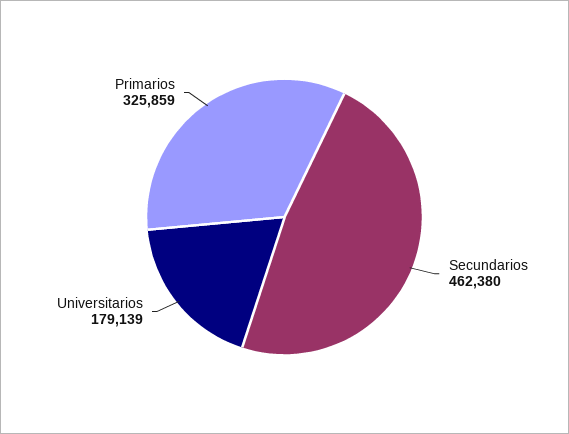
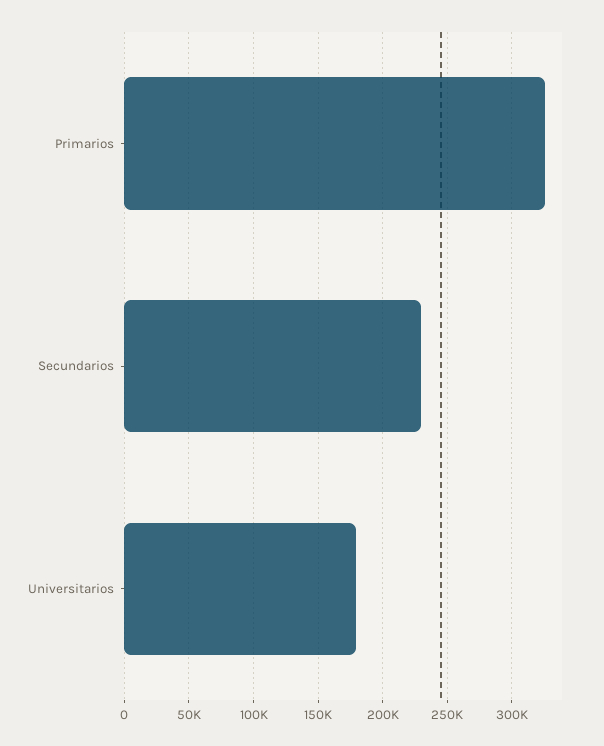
Secundarios: 462380 -> 230000

